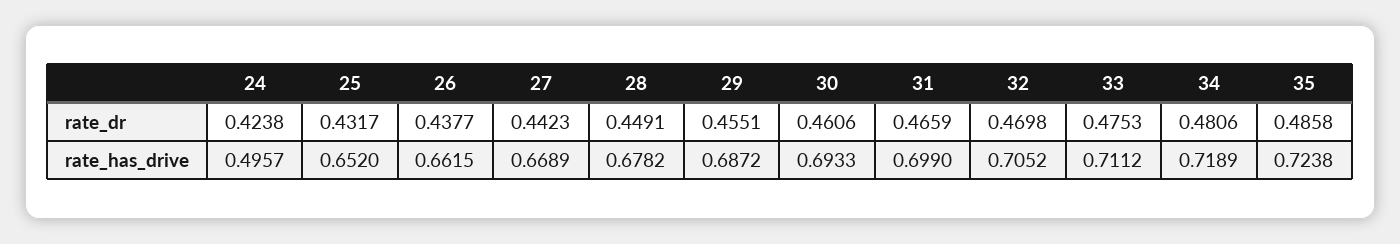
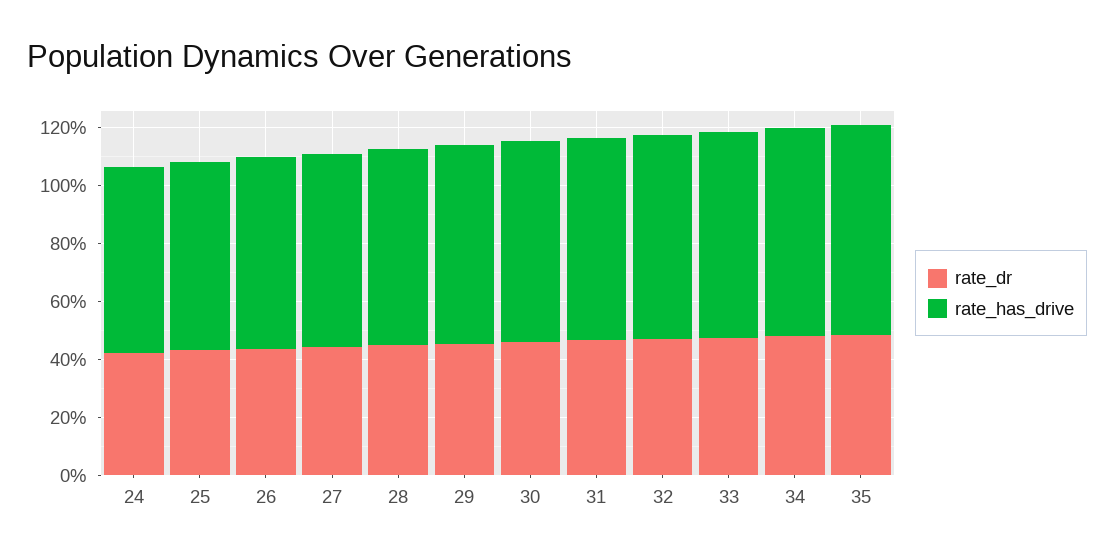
rate_has_drive, 24: 0.4957 -> 0.65

